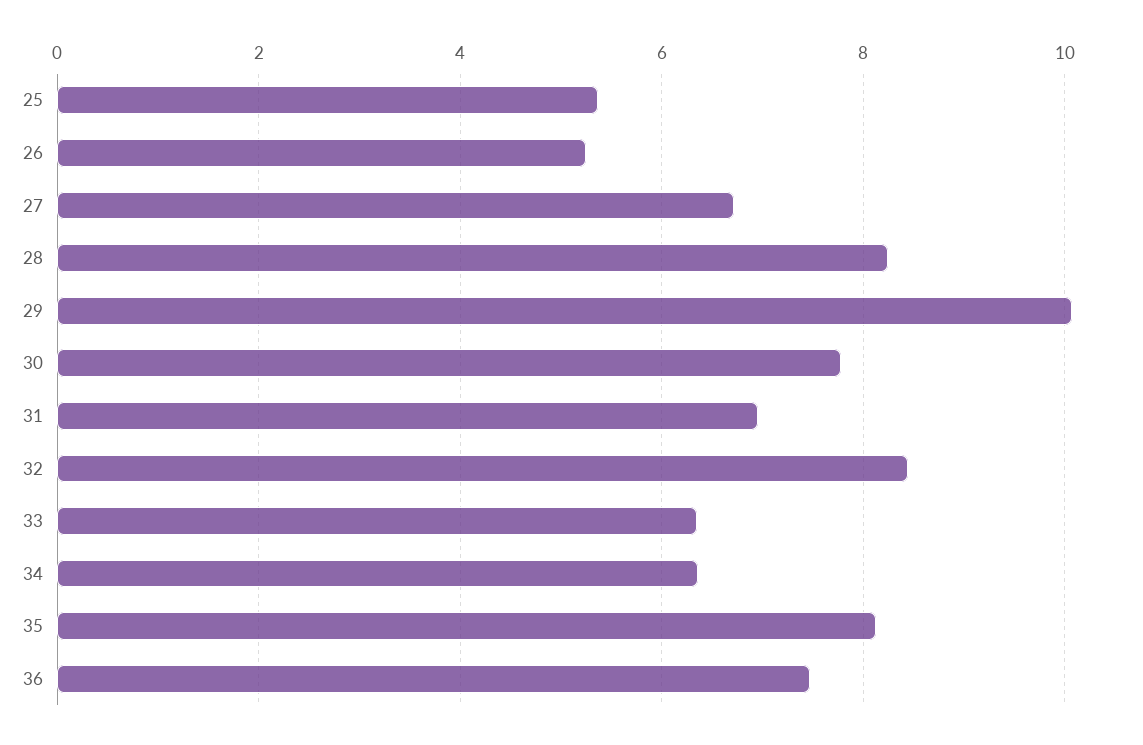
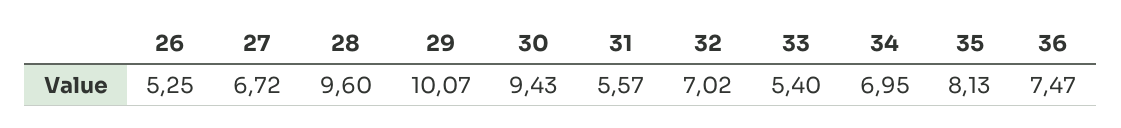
25: 5.4 -> none
28: 8.2 -> 9.6
30: 7.8 -> 9.43
31: 7 -> 5.57
32: 8.4 -> 7.02
33: 6.4 -> 5.4
34: 6.4 -> 6.95

